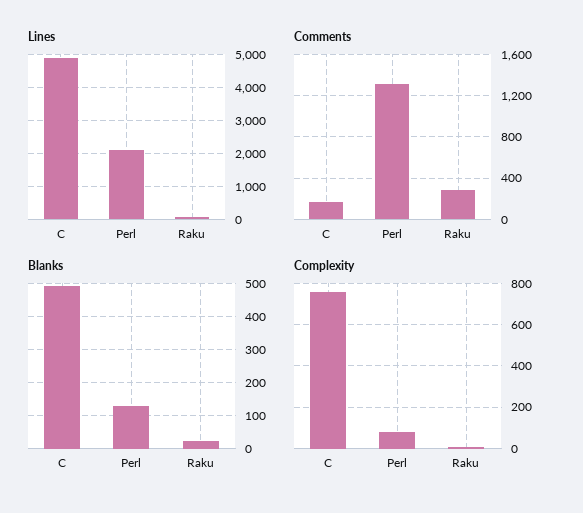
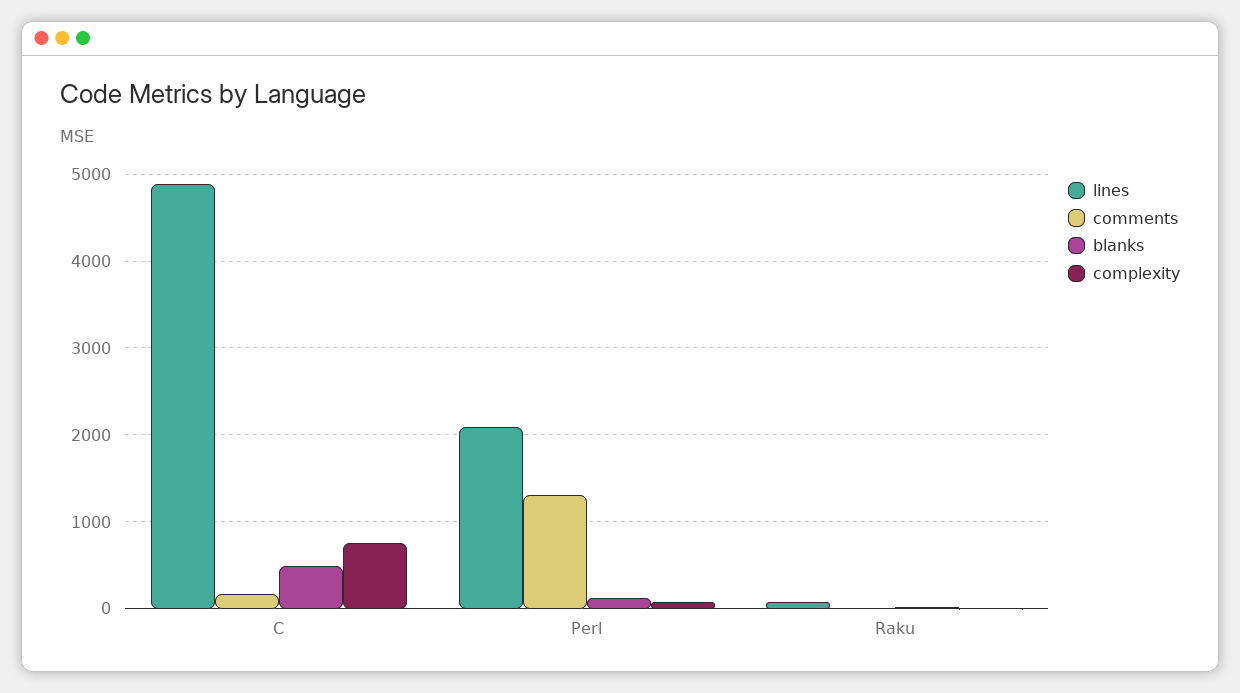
Comments, Raku: 300 -> 0

